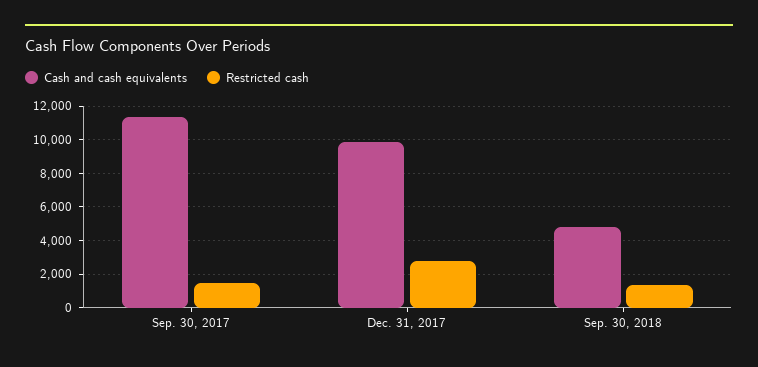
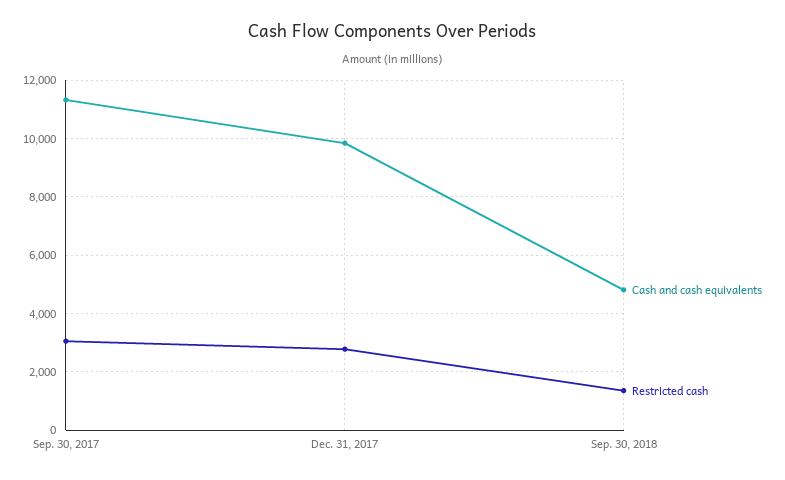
Restricted cash, Sep. 30, 2017: 1500 -> 3000

